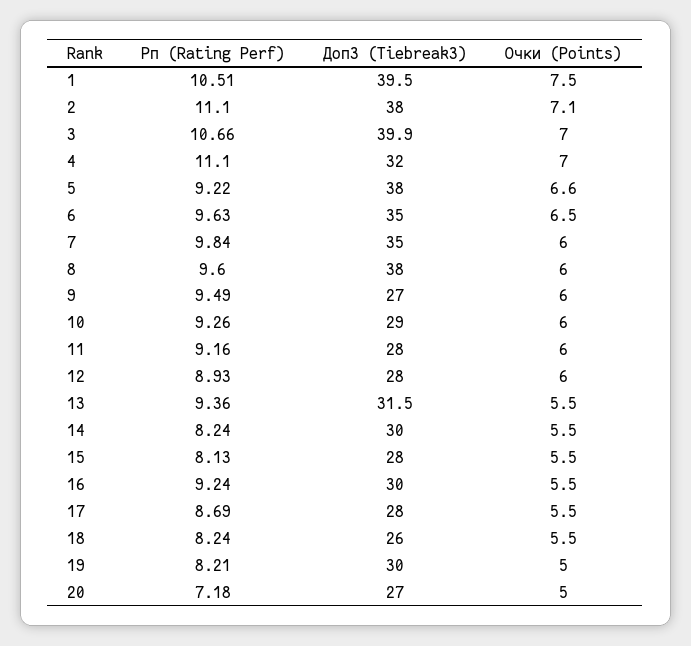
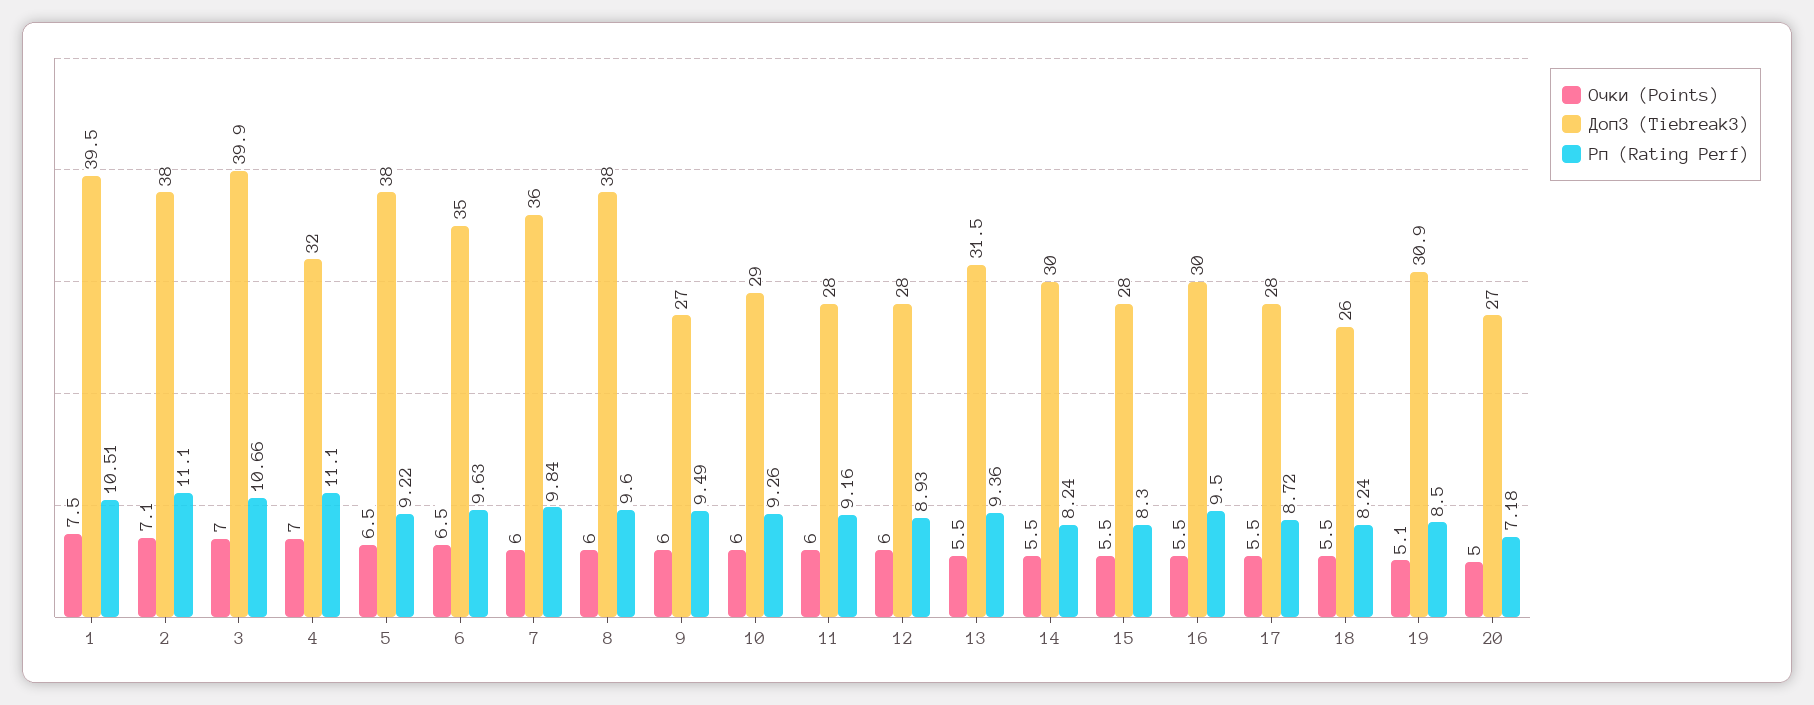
Очки (Points), 5: 6.6 -> 6.5
Доп3 (Tiebreak3), 7: 35 -> 36
Рп (Rating Perf), 15: 8.13 -> 8.3
Рп (Rating Perf), 16: 9.24 -> 9.5
Рп (Rating Perf), 17: 8.69 -> 8.72
Рп (Rating Perf), 19: 8.21 -> 8.5
Доп3 (Tiebreak3), 19: 30 -> 30.9
Очки (Points), 19: 5 -> 5.1

